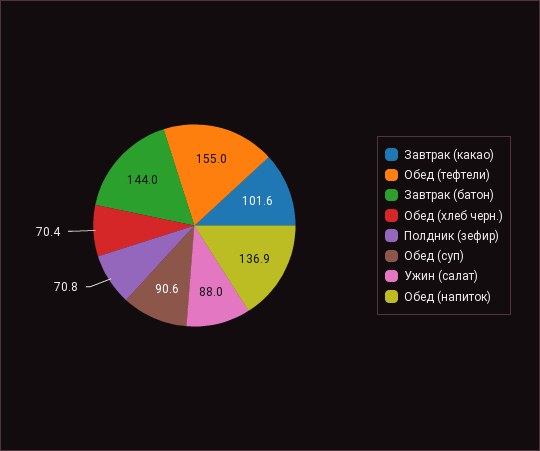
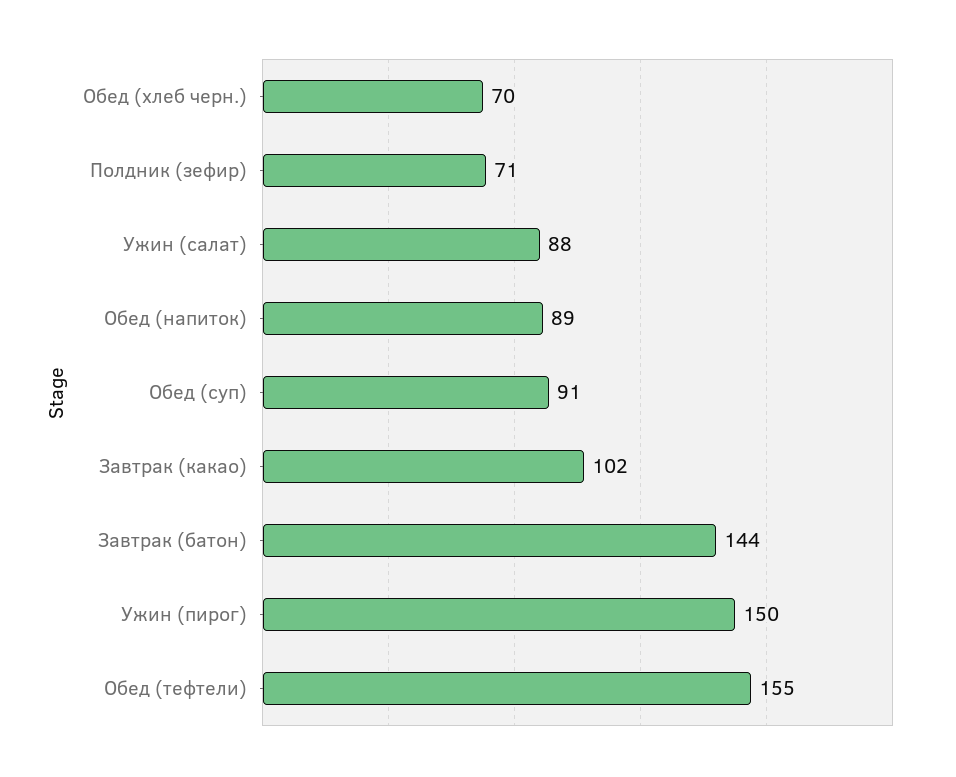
Обед (напиток): 136.9 -> 89
Ужин (пирог): none -> 150

